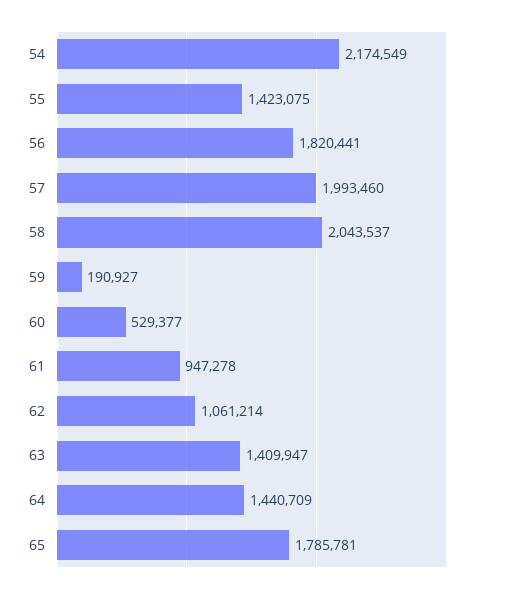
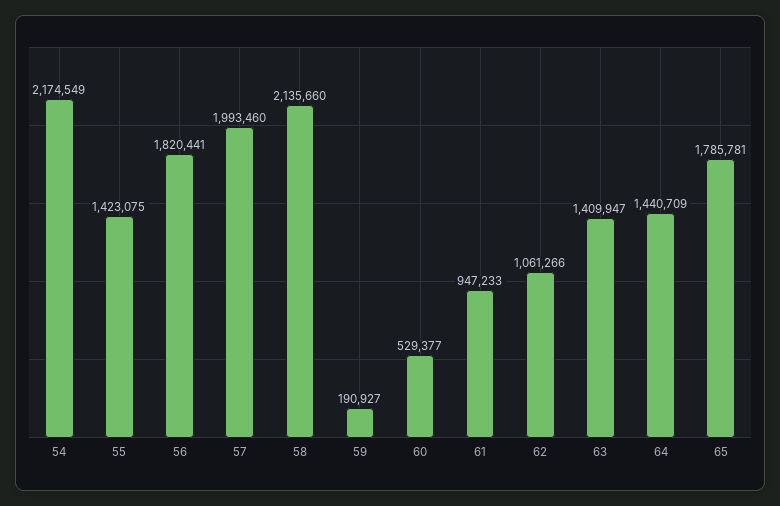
58: 2043537 -> 2135660
61: 947278 -> 947233
62: 1061214 -> 1061266

